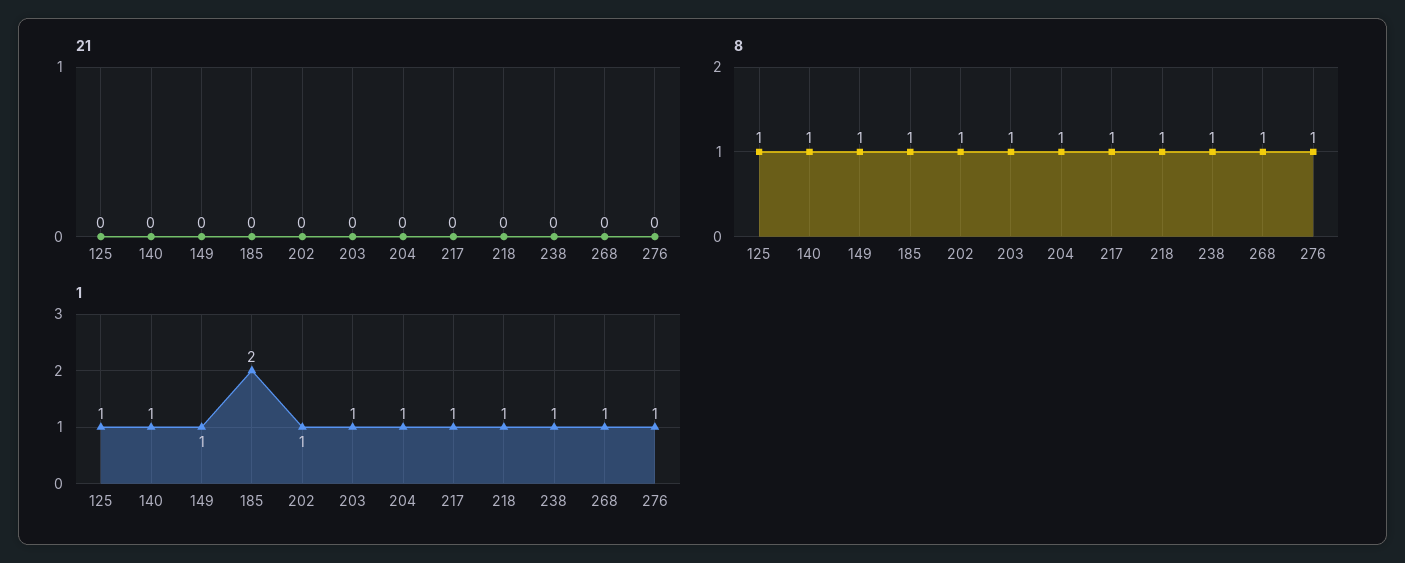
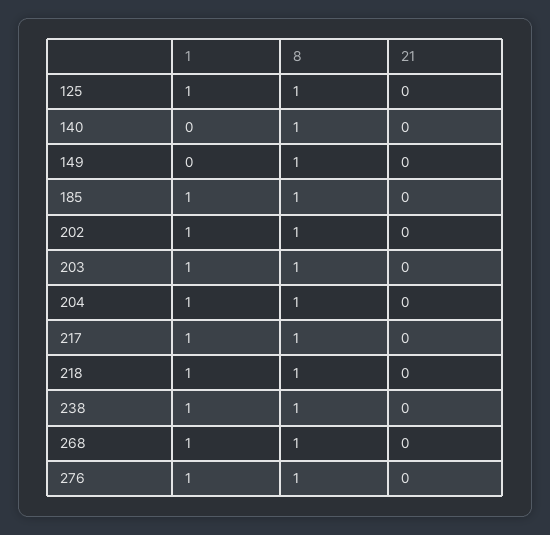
1, 140: 1 -> 0
1, 149: 1 -> 0
1, 185: 2 -> 1

